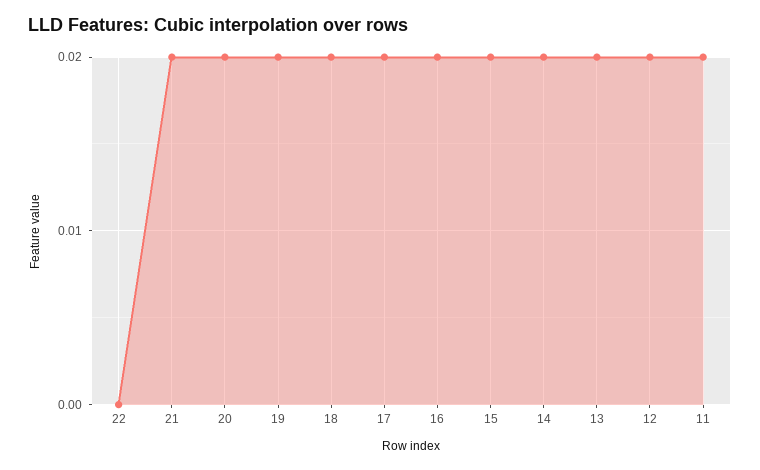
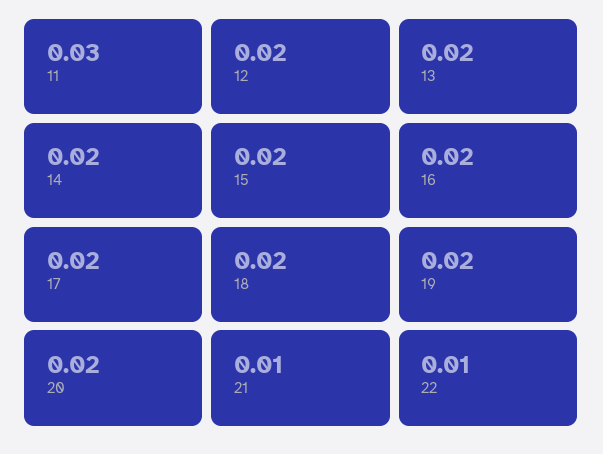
22: 0 -> 0.01
21: 0.02 -> 0.01
11: 0.02 -> 0.03

